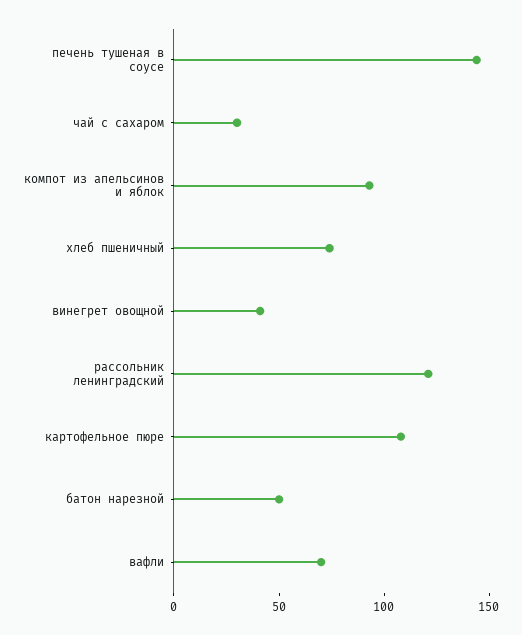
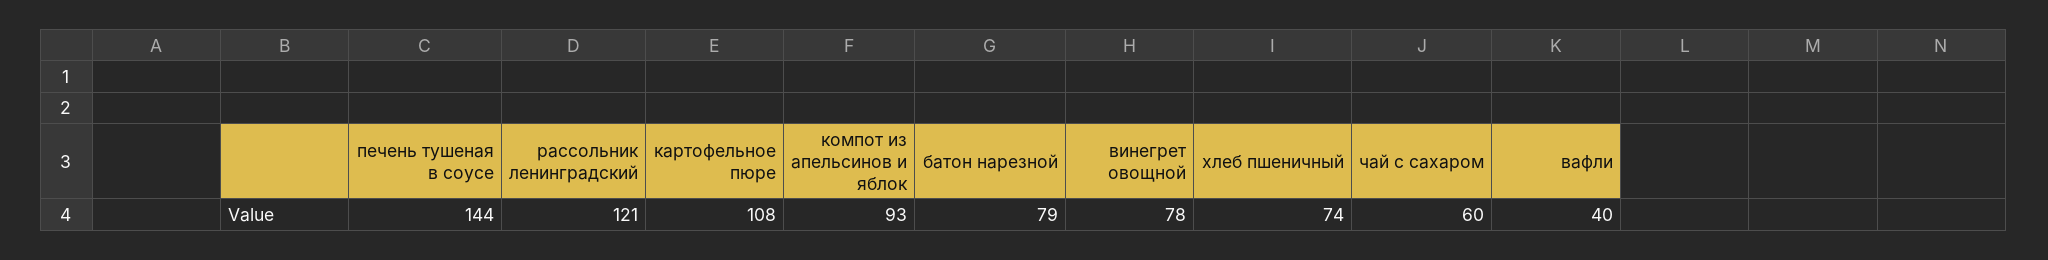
чай с сахаром: 30 -> 60
винегрет овощной: 40 -> 78
батон нарезной: 50 -> 79
вафли: 70 -> 40

